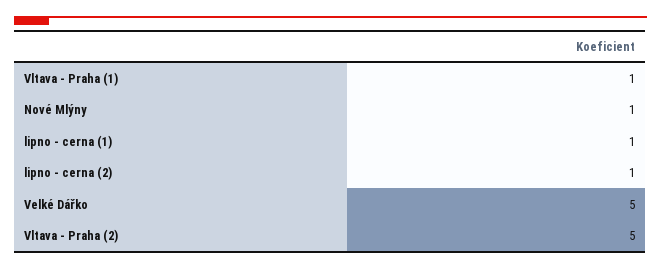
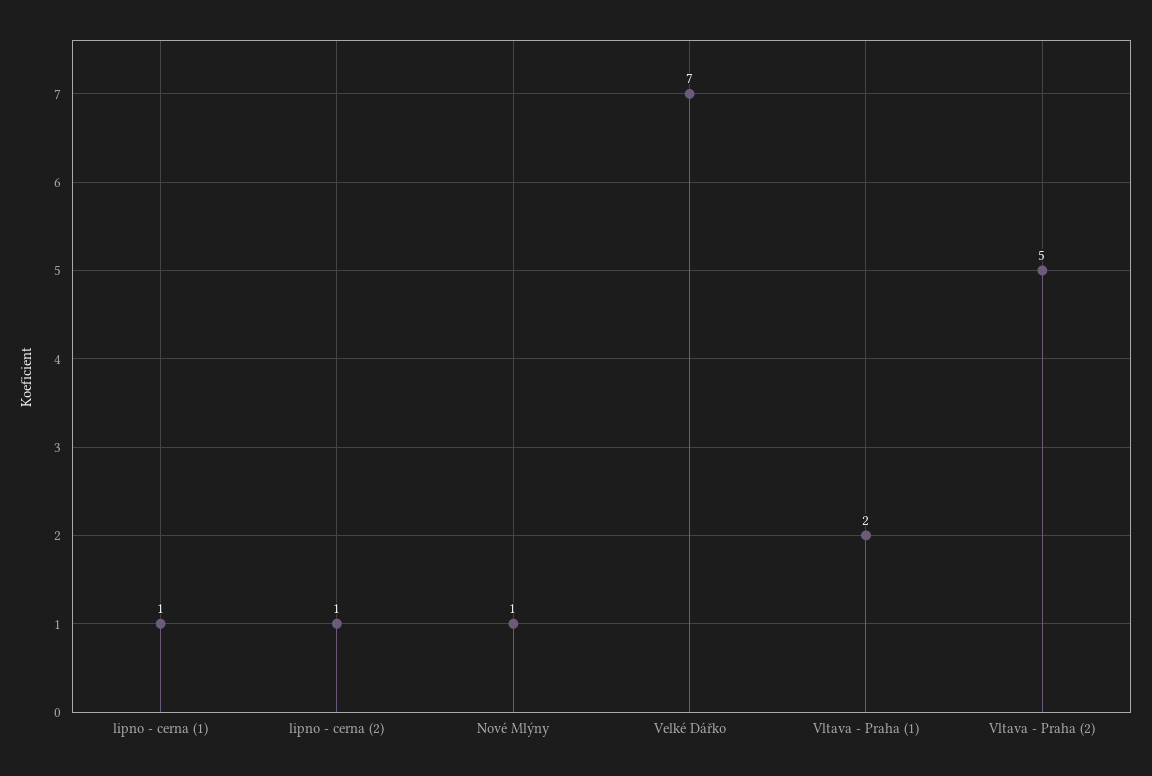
Vltava - Praha (1): 1 -> 2
Velké Dářko: 5 -> 7

